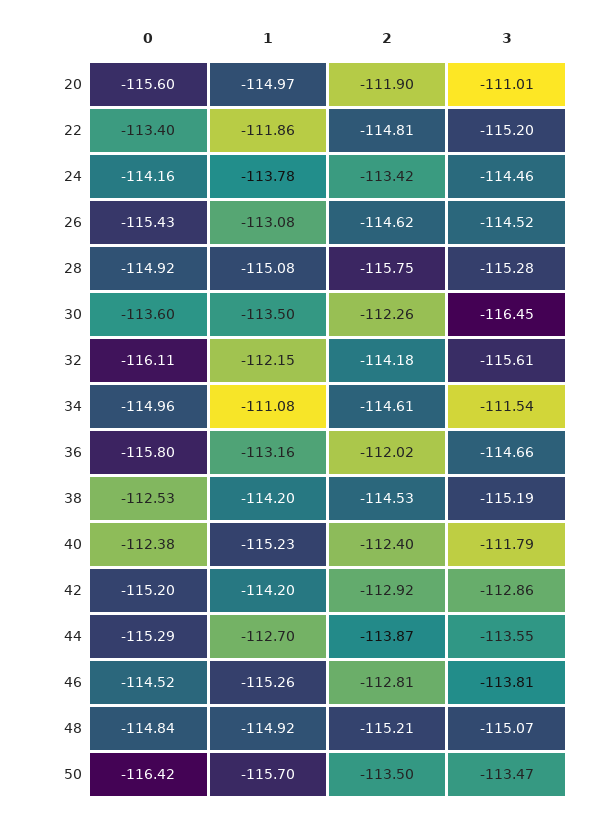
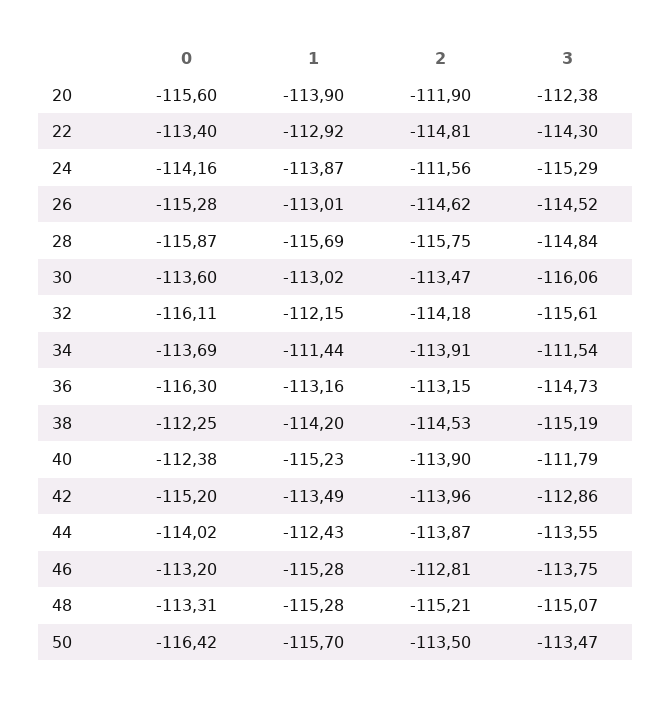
1, 20: -114.97 -> -113.9
3, 20: -111.01 -> -112.38
1, 22: -111.86 -> -112.92
3, 22: -115.2 -> -114.3
1, 24: -113.78 -> -113.87
2, 24: -113.42 -> -111.56
3, 24: -114.46 -> -115.29
0, 26: -115.43 -> -115.28
1, 26: -113.08 -> -113.01
0, 28: -114.92 -> -115.87
1, 28: -115.08 -> -115.69
3, 28: -115.28 -> -114.84
1, 30: -113.5 -> -113.02
2, 30: -112.26 -> -113.47
3, 30: -116.45 -> -116.06
0, 34: -114.96 -> -113.69
1, 34: -111.08 -> -111.44
2, 34: -114.61 -> -113.91
0, 36: -115.8 -> -116.3
2, 36: -112.02 -> -113.15
3, 36: -114.66 -> -114.73
0, 38: -112.53 -> -112.25
2, 40: -112.4 -> -113.9
1, 42: -114.2 -> -113.49
2, 42: -112.92 -> -113.96
0, 44: -115.29 -> -114.02
1, 44: -112.7 -> -112.43
0, 46: -114.52 -> -113.2
1, 46: -115.26 -> -115.28
3, 46: -113.81 -> -113.75
0, 48: -114.84 -> -113.31
1, 48: -114.92 -> -115.28

